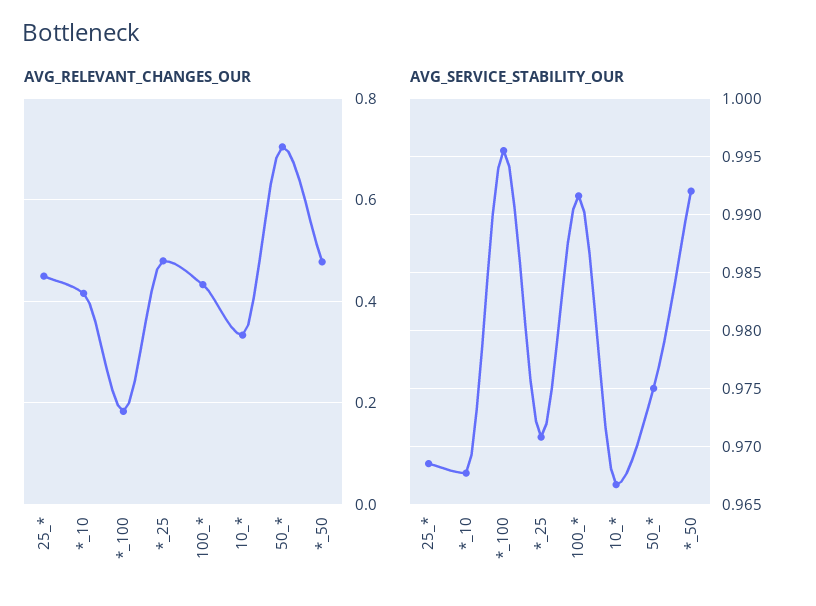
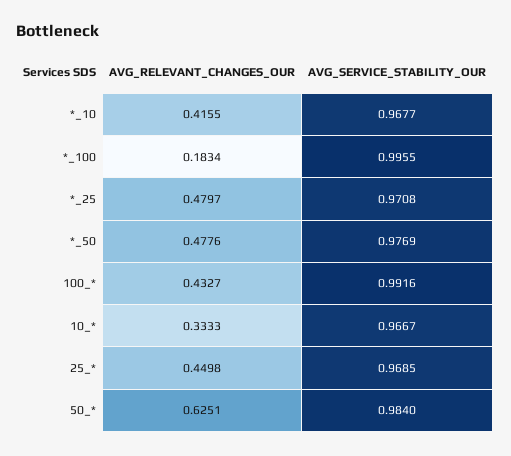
AVG_RELEVANT_CHANGES_OUR, 50_*: 0.7 -> 0.6251
AVG_SERVICE_STABILITY_OUR, 50_*: 0.975 -> 0.984
AVG_SERVICE_STABILITY_OUR, *_50: 0.992 -> 0.9769

